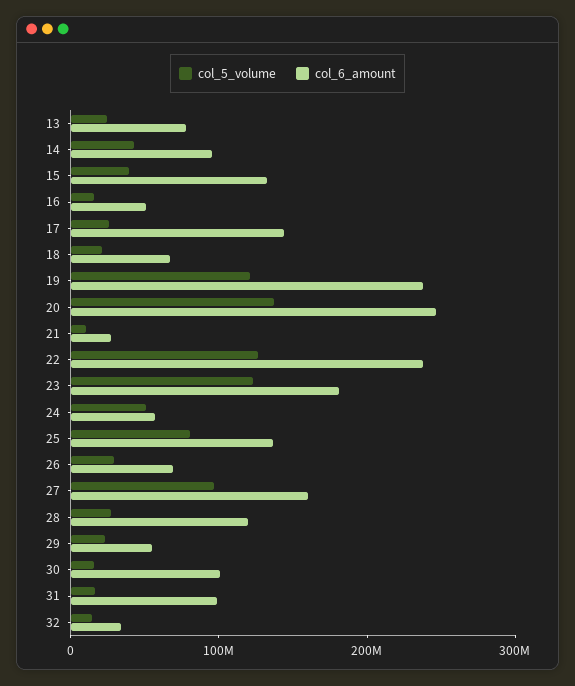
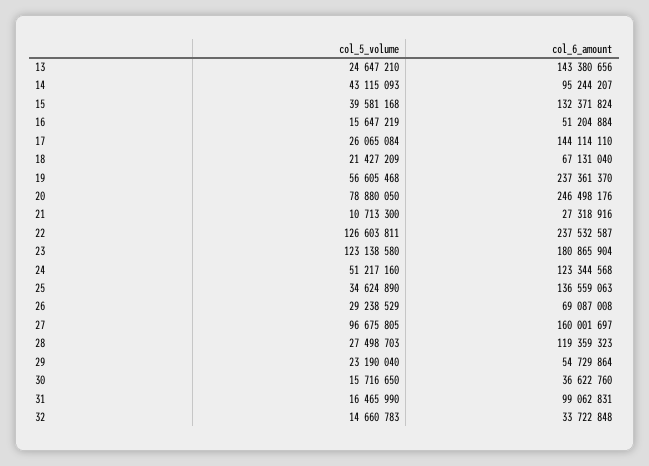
col_6_amount, 13: 80000000 -> 143380656
col_5_volume, 19: 120000000 -> 56605468
col_5_volume, 20: 140000000 -> 78880050
col_6_amount, 24: 60000000 -> 123344568
col_5_volume, 25: 80000000 -> 34624890
col_6_amount, 30: 100000000 -> 36622760

